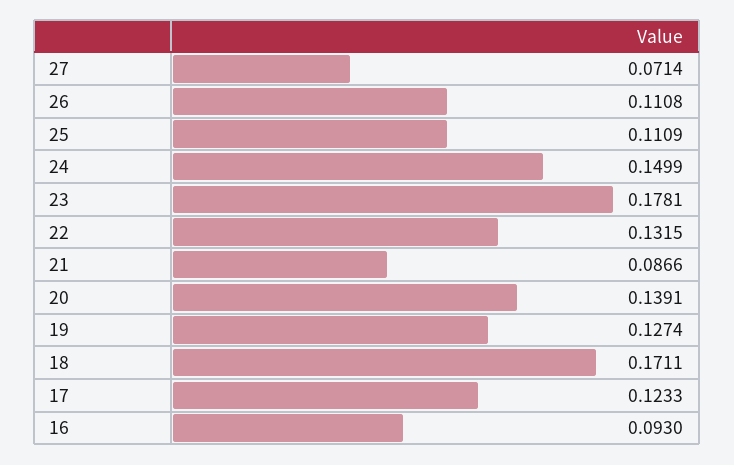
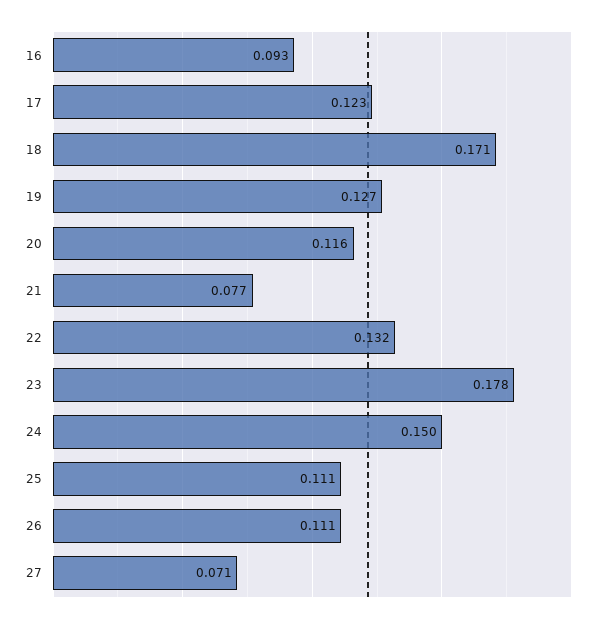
21: 0.0866 -> 0.077
20: 0.1391 -> 0.116

